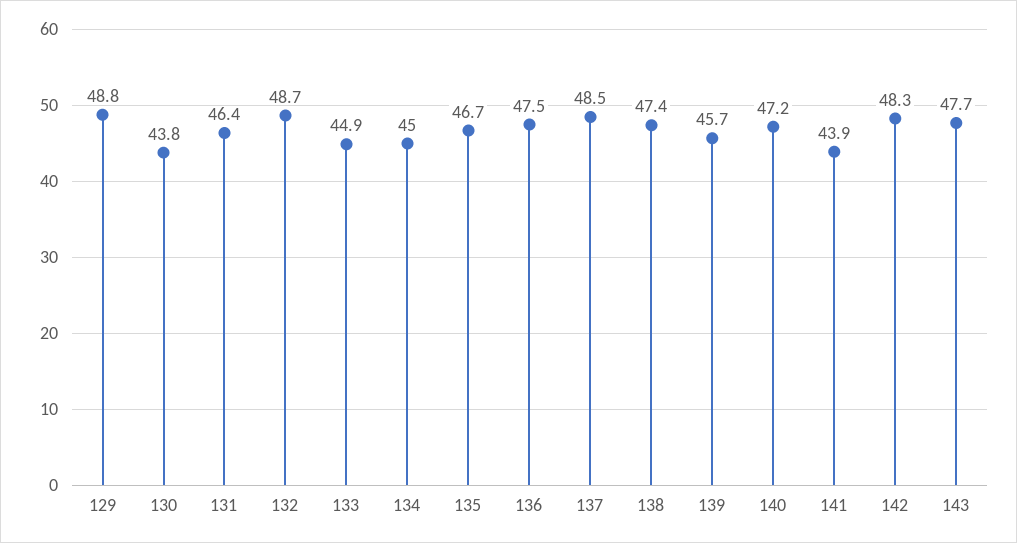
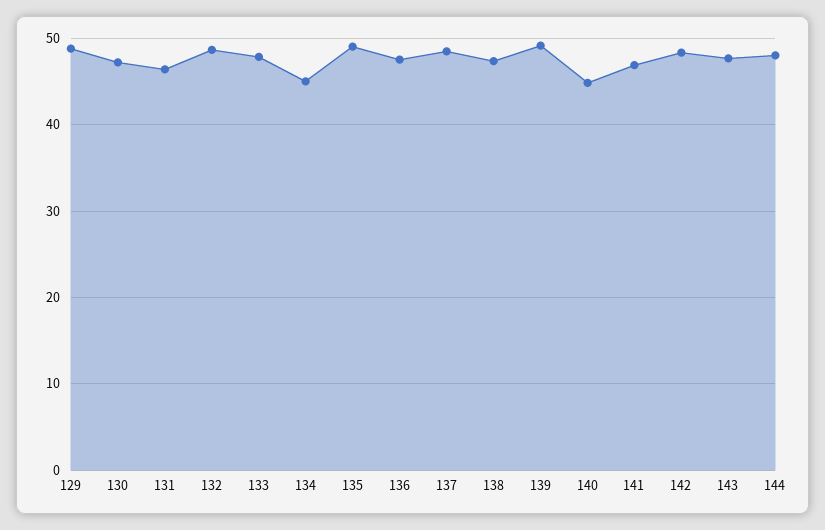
130: 43.8 -> 47
133: 44.9 -> 48
135: 46.7 -> 49
139: 45.7 -> 49
140: 47.2 -> 45
141: 43.9 -> 47
144: none -> 48

